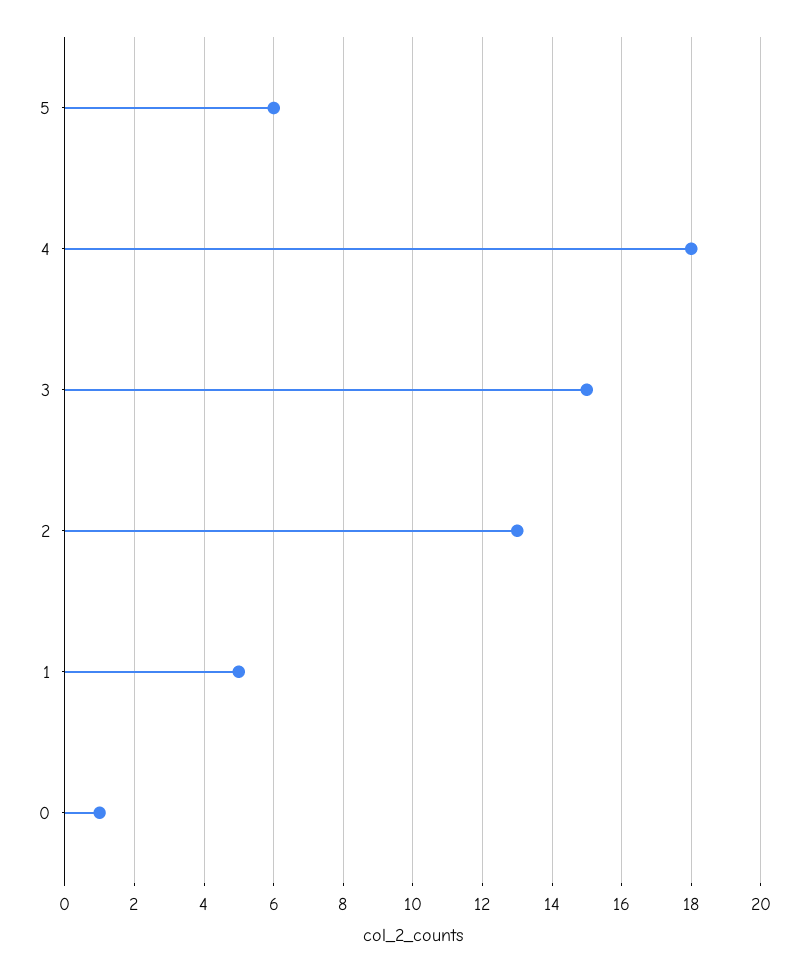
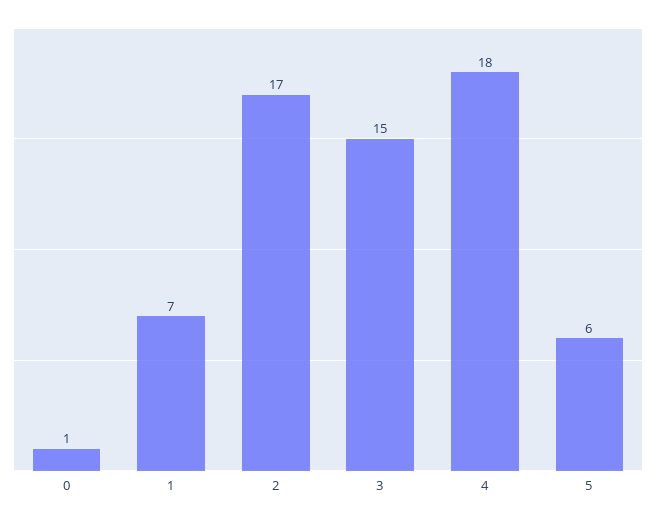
2: 13 -> 17
1: 5 -> 7

